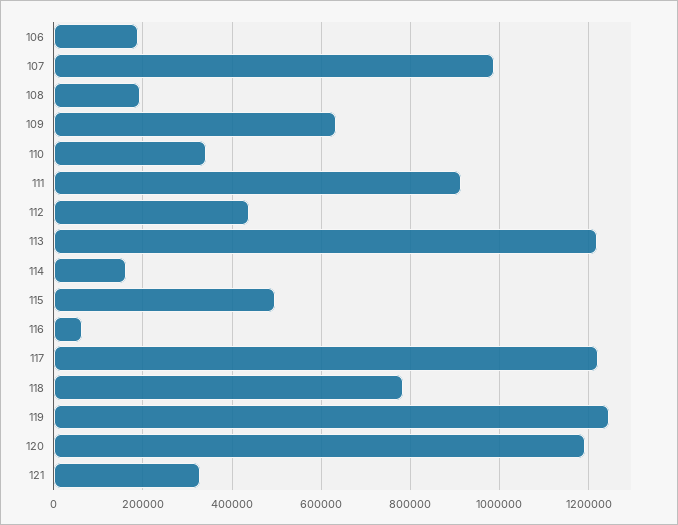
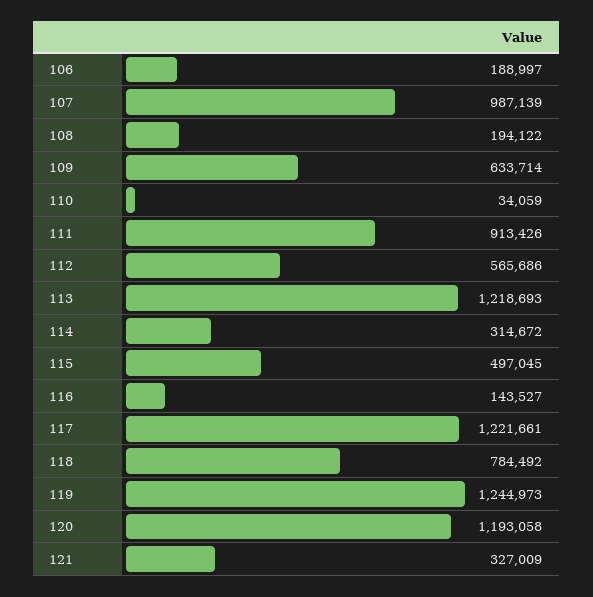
110: 340000 -> 34059
112: 440000 -> 565686
114: 160000 -> 314672
116: 60000 -> 143527

